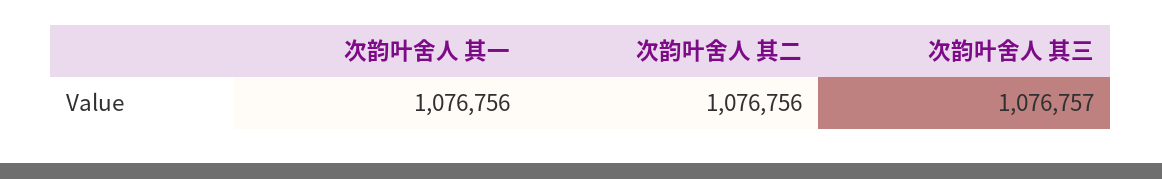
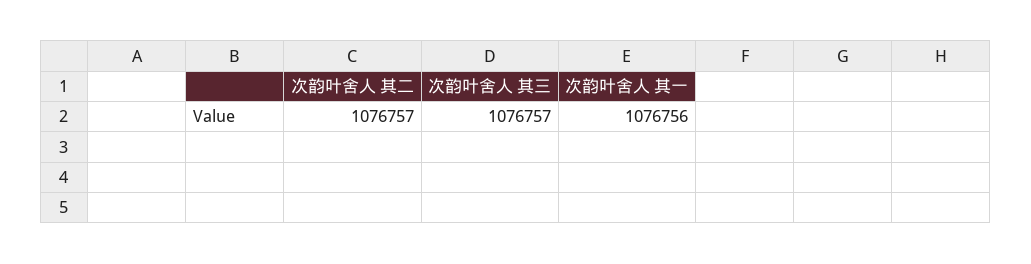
次韵叶舍人 其二: 1076756 -> 1076757

